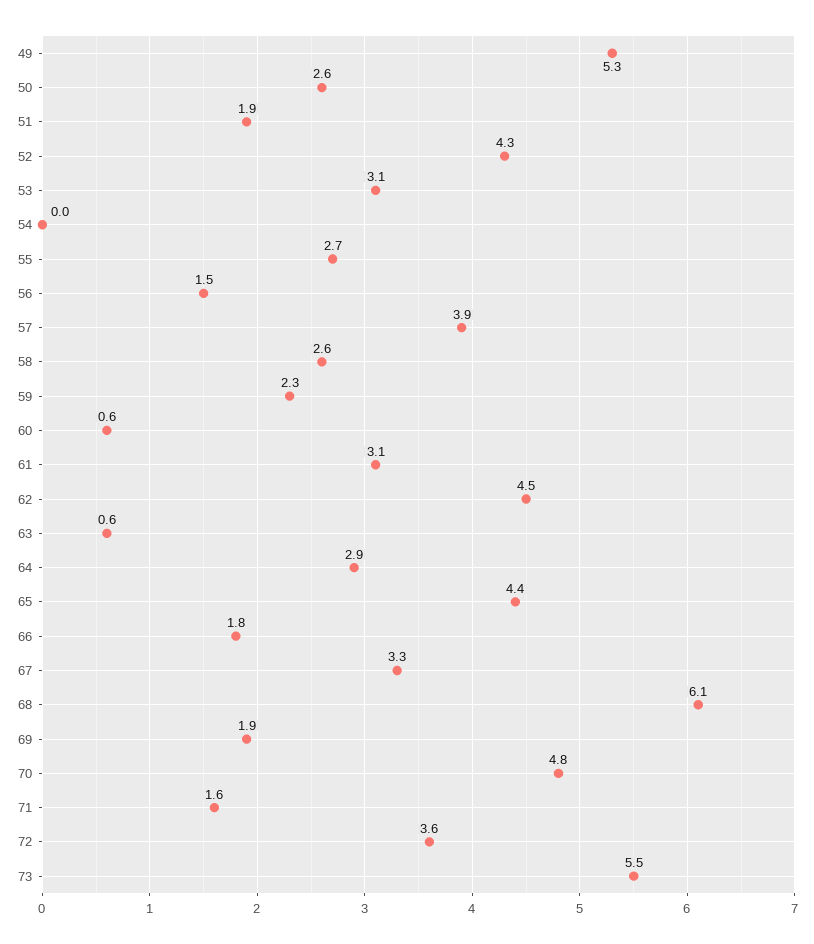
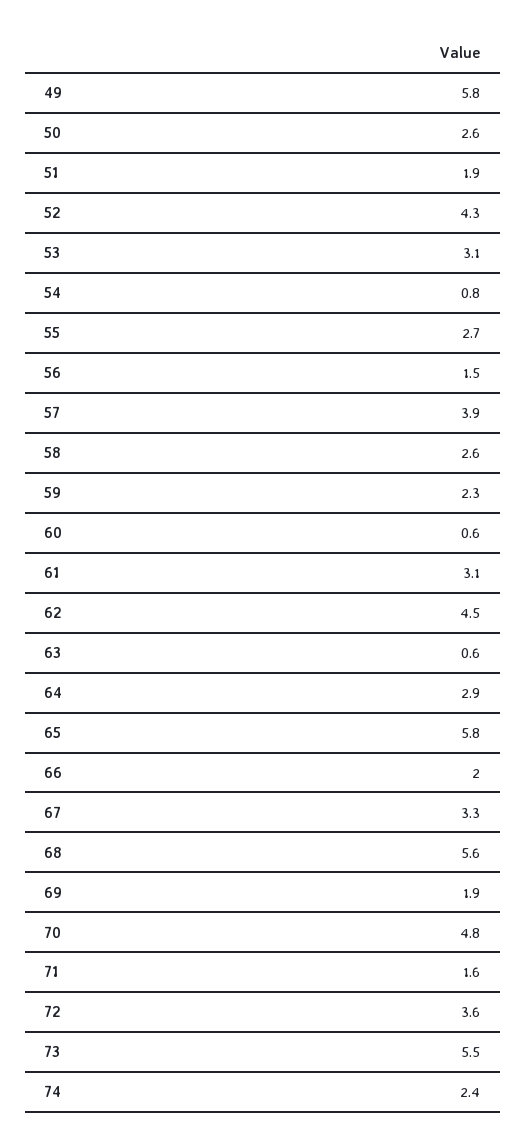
49: 5.3 -> 5.8
54: 0 -> 0.8
65: 4.4 -> 5.8
66: 1.8 -> 2
68: 6.1 -> 5.6
74: none -> 2.4

